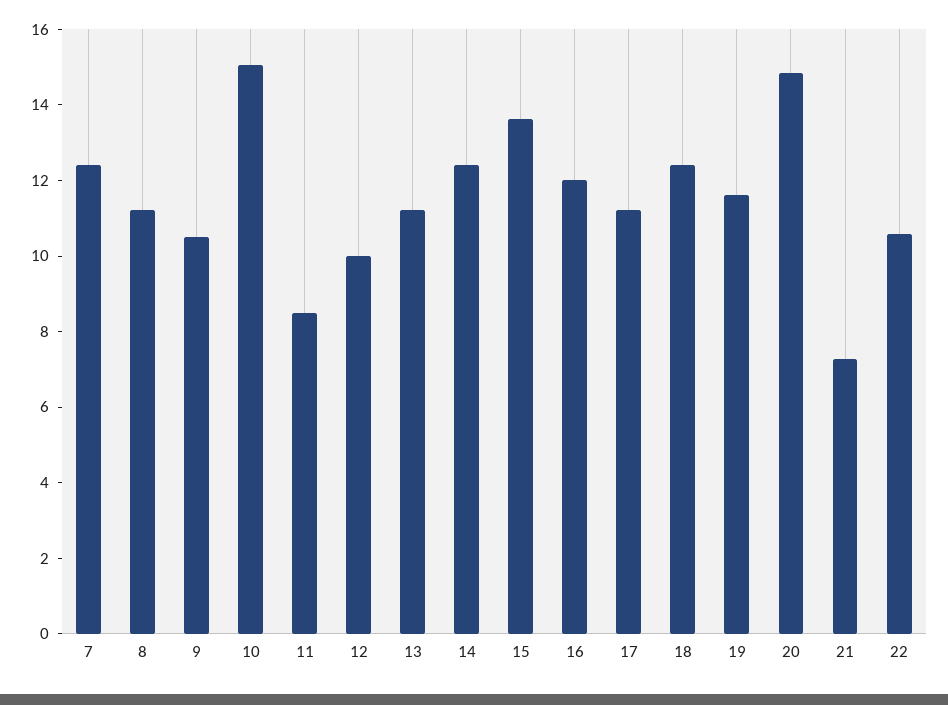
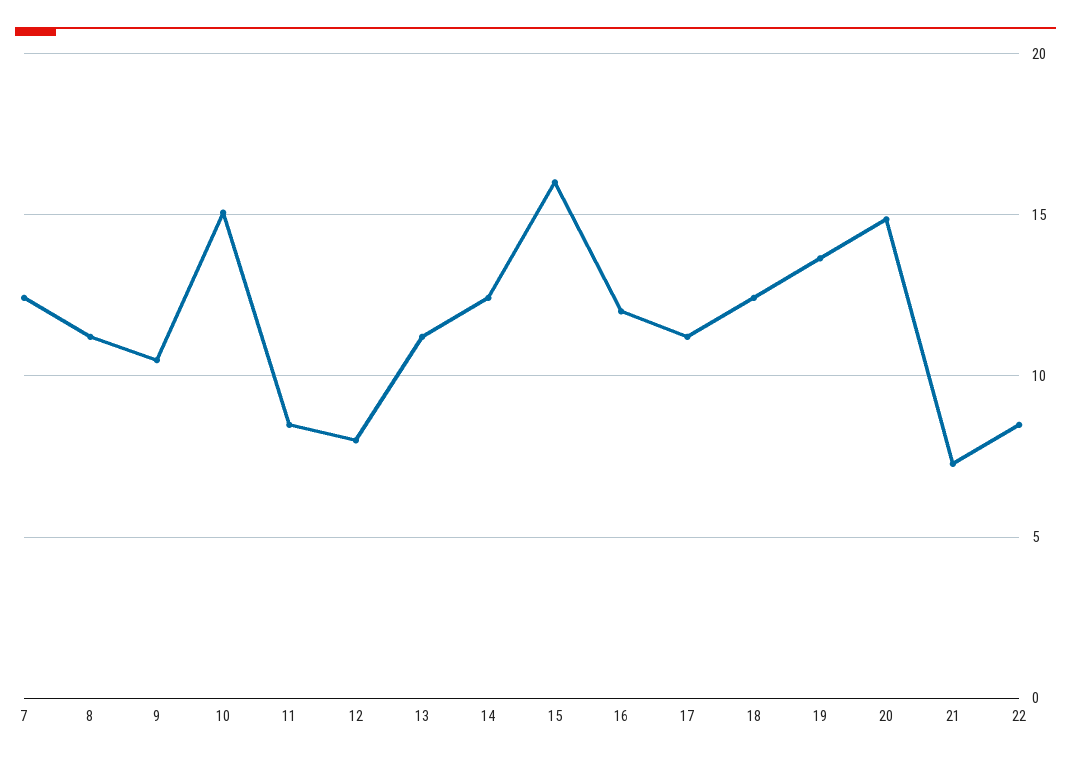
12: 10 -> 8
15: 13.5 -> 16
19: 11.5 -> 13.5
22: 10.5 -> 8.5

